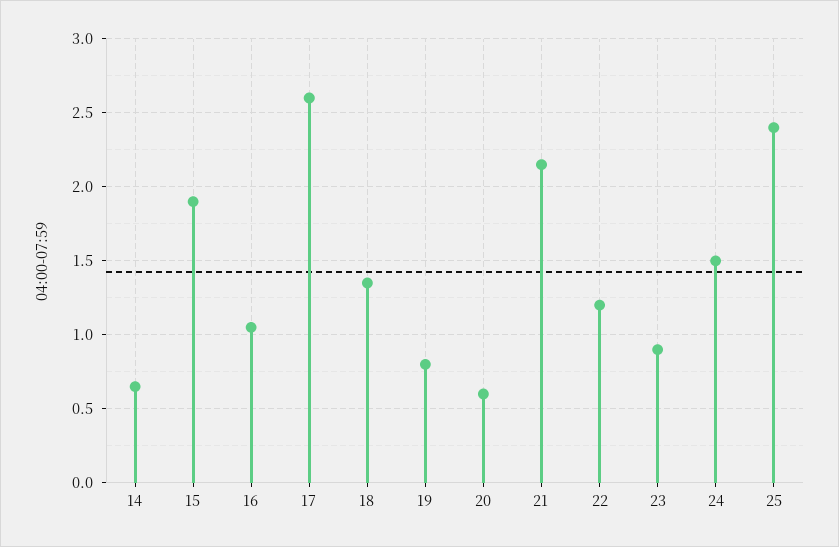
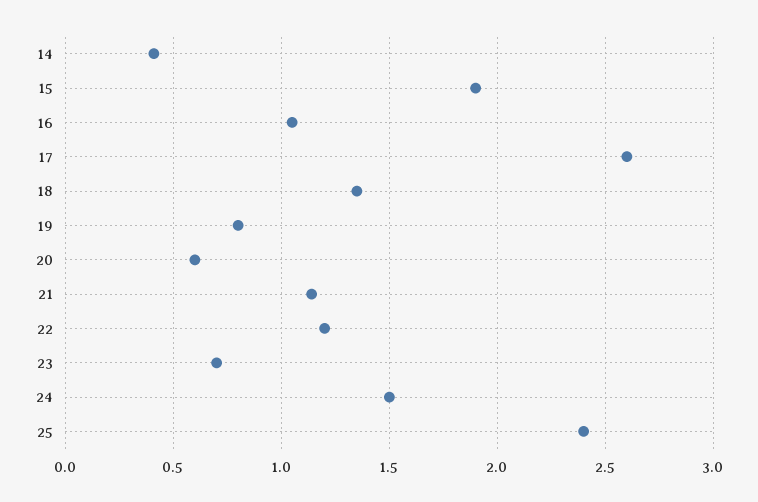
14: 0.65 -> 0.4
21: 2.15 -> 1.15
23: 0.9 -> 0.7

